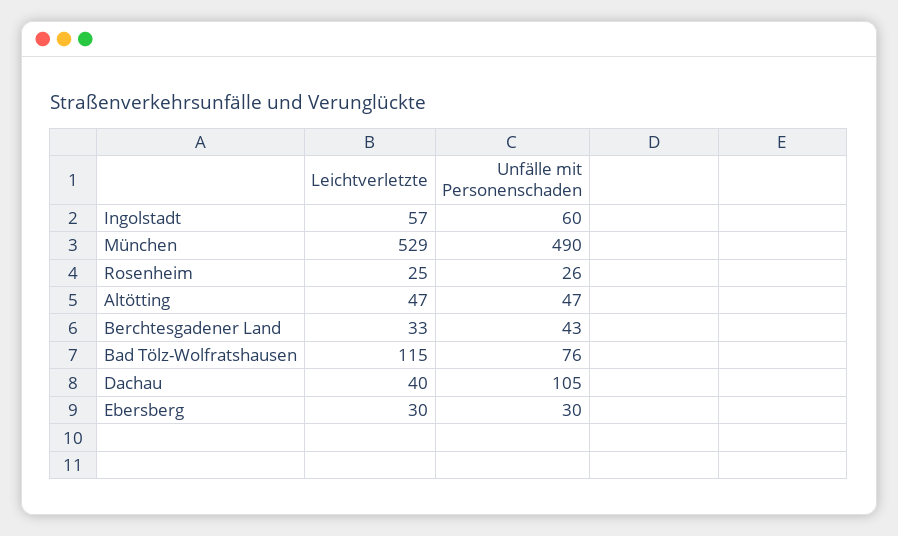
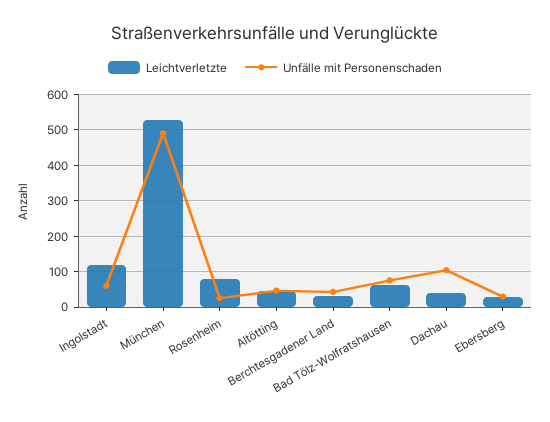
Leichtverletzte, Ingolstadt: 57 -> 120
Leichtverletzte, Rosenheim: 25 -> 80
Leichtverletzte, Bad Tölz-Wolfratshausen: 115 -> 60

